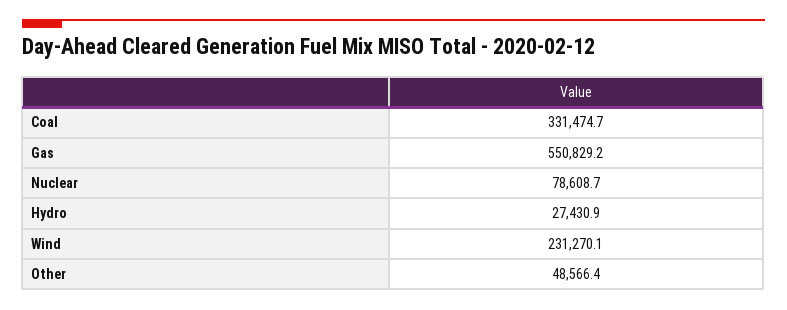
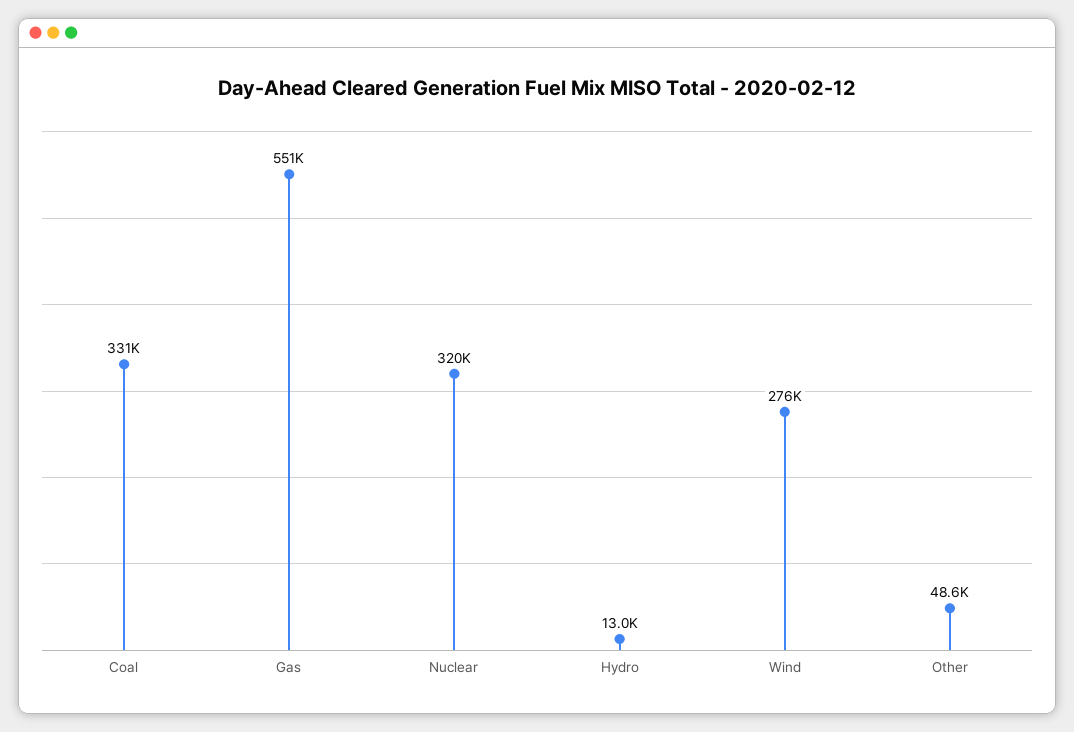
Nuclear: 78608.7 -> 320000
Hydro: 27430.9 -> 13000
Wind: 231270.1 -> 276000

